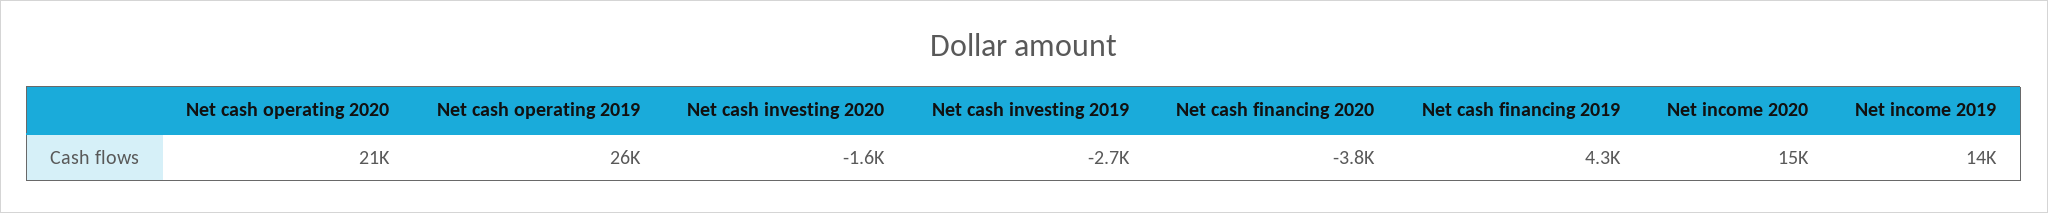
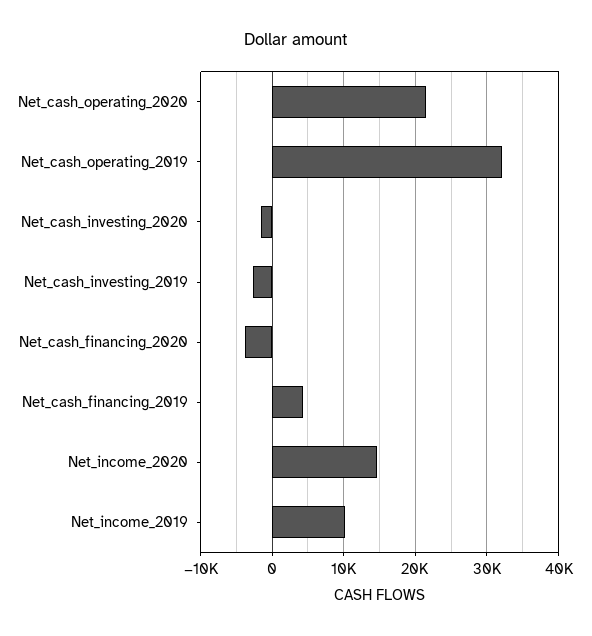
Net cash operating 2019: 26000 -> 32000
Net income 2019: 14000 -> 10000

